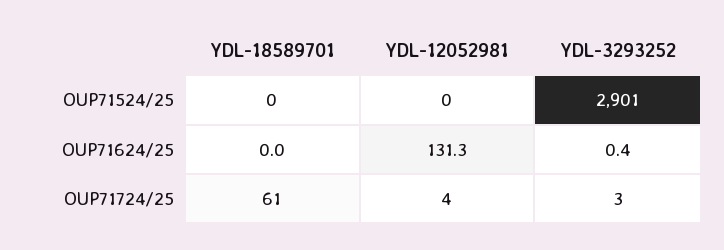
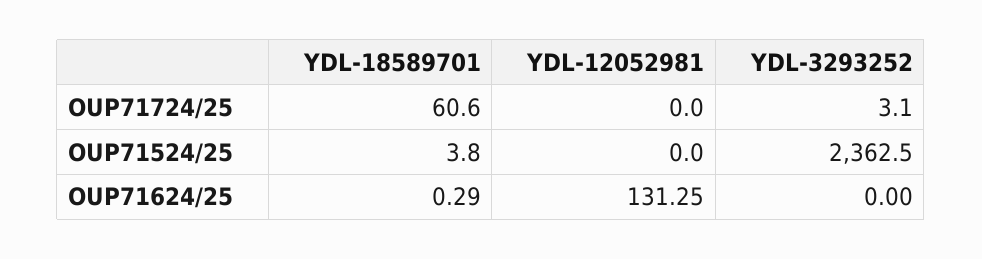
YDL-18589701, OUP71524/25: 0 -> 3.8
YDL-3293252, OUP71524/25: 2901 -> 2362.5
YDL-18589701, OUP71624/25: 0 -> 0.29
YDL-3293252, OUP71624/25: 0.4 -> 0
YDL-12052981, OUP71724/25: 4 -> 0

